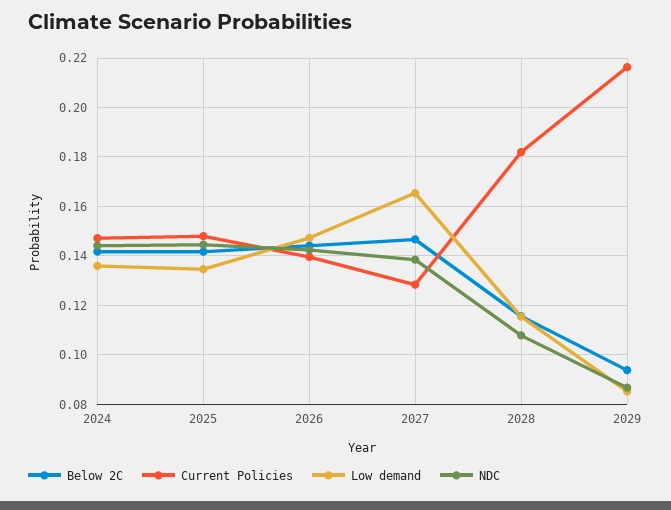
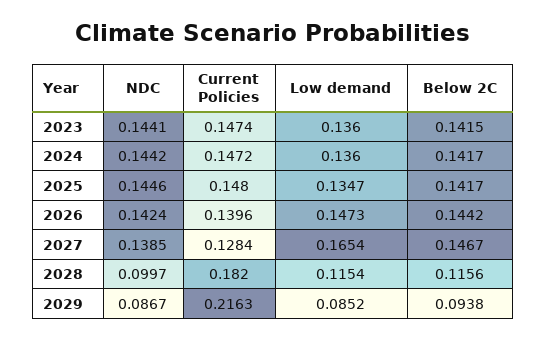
NDC, 2028: 0.1075 -> 0.0997
NDC, 2023: none -> 0.1441
Current Policies, 2023: none -> 0.1474
Low demand, 2023: none -> 0.136
Below 2C, 2023: none -> 0.1415

